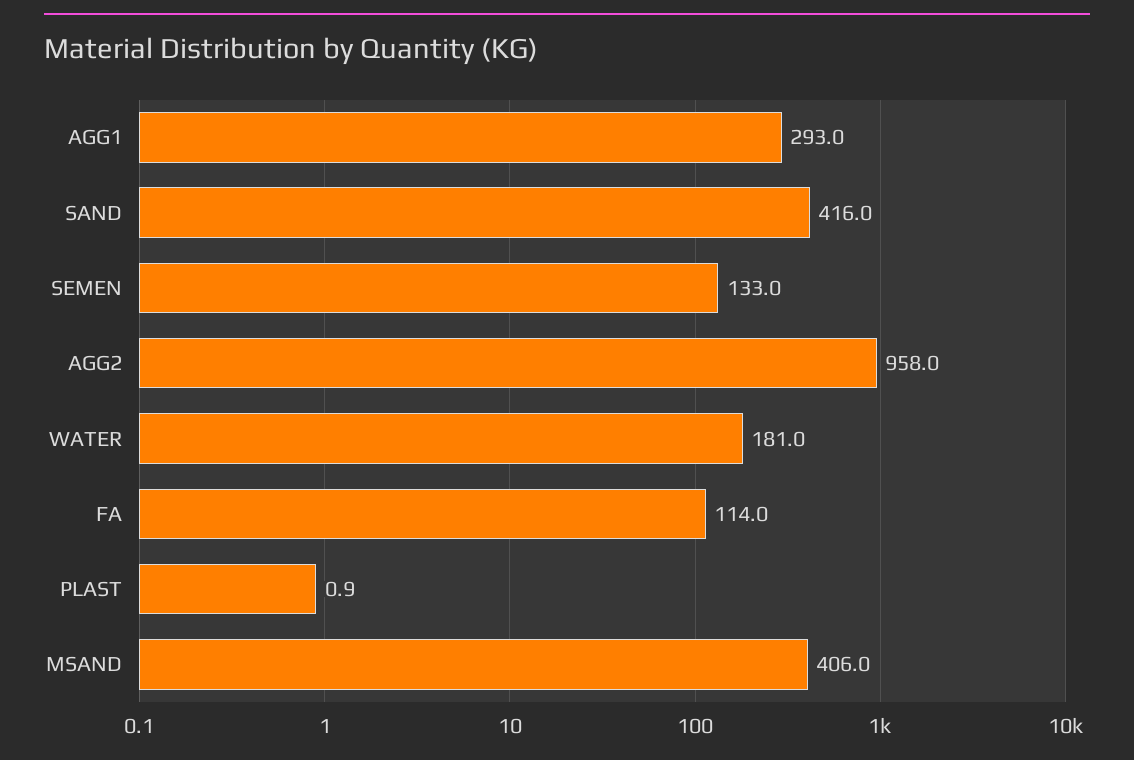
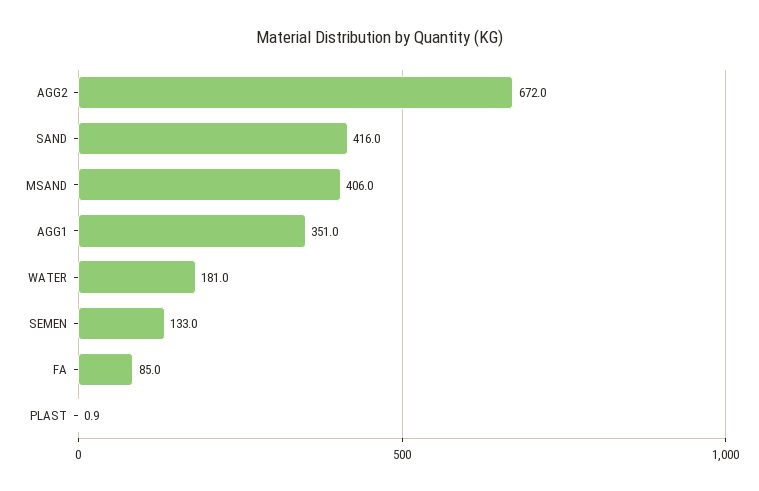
AGG1: 293 -> 351
AGG2: 958 -> 672
FA: 114 -> 85

